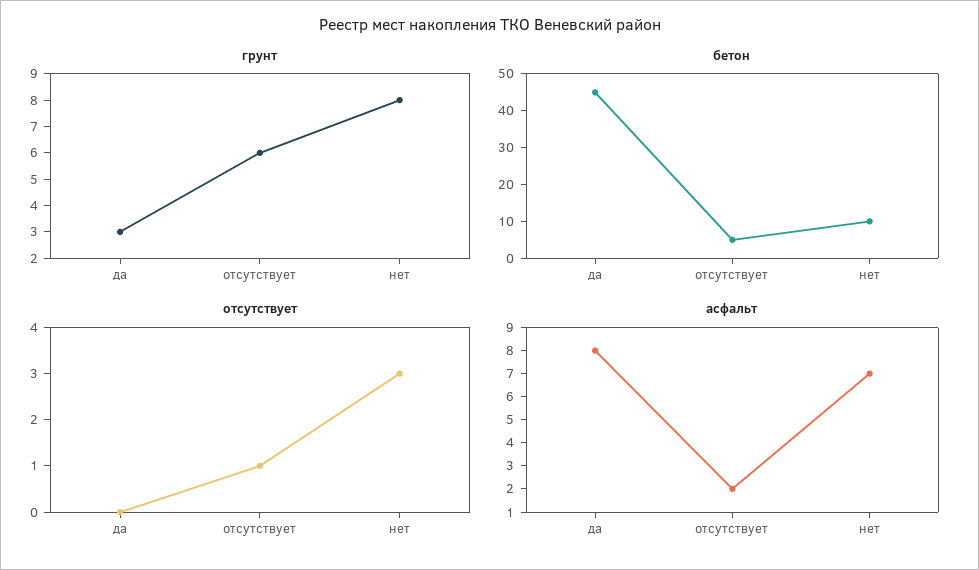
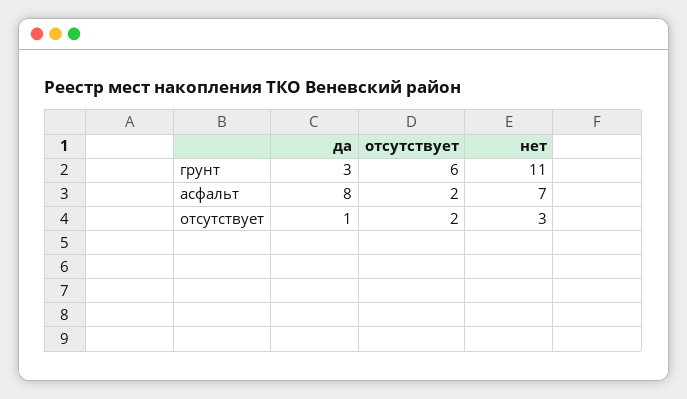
грунт, нет: 8 -> 11
бетон, да: 45 -> none
бетон, отсутствует: 5 -> none
бетон, нет: 10 -> none
отсутствует, да: 0 -> 1
отсутствует, отсутствует: 1 -> 2

